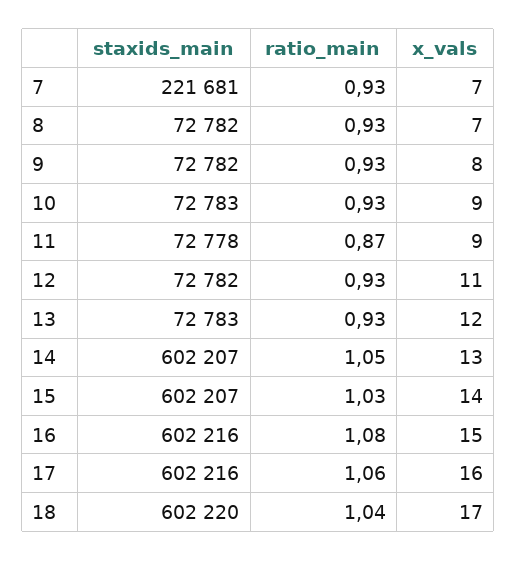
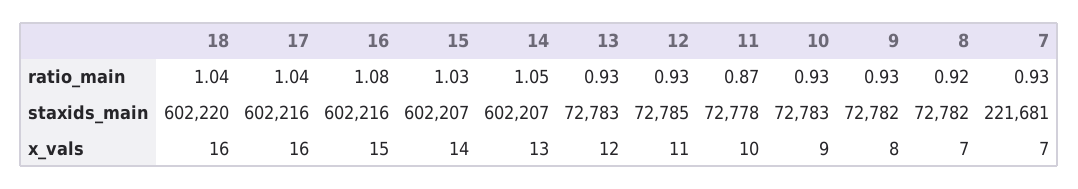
ratio_main, 8: 0.93 -> 0.92
x_vals, 11: 9 -> 10
staxids_main, 12: 72782 -> 72785
ratio_main, 17: 1.06 -> 1.04
x_vals, 18: 17 -> 16

